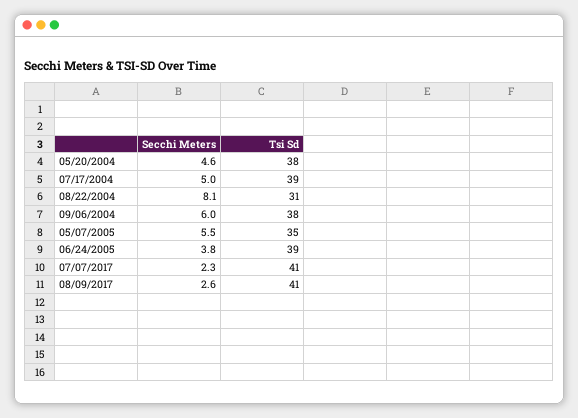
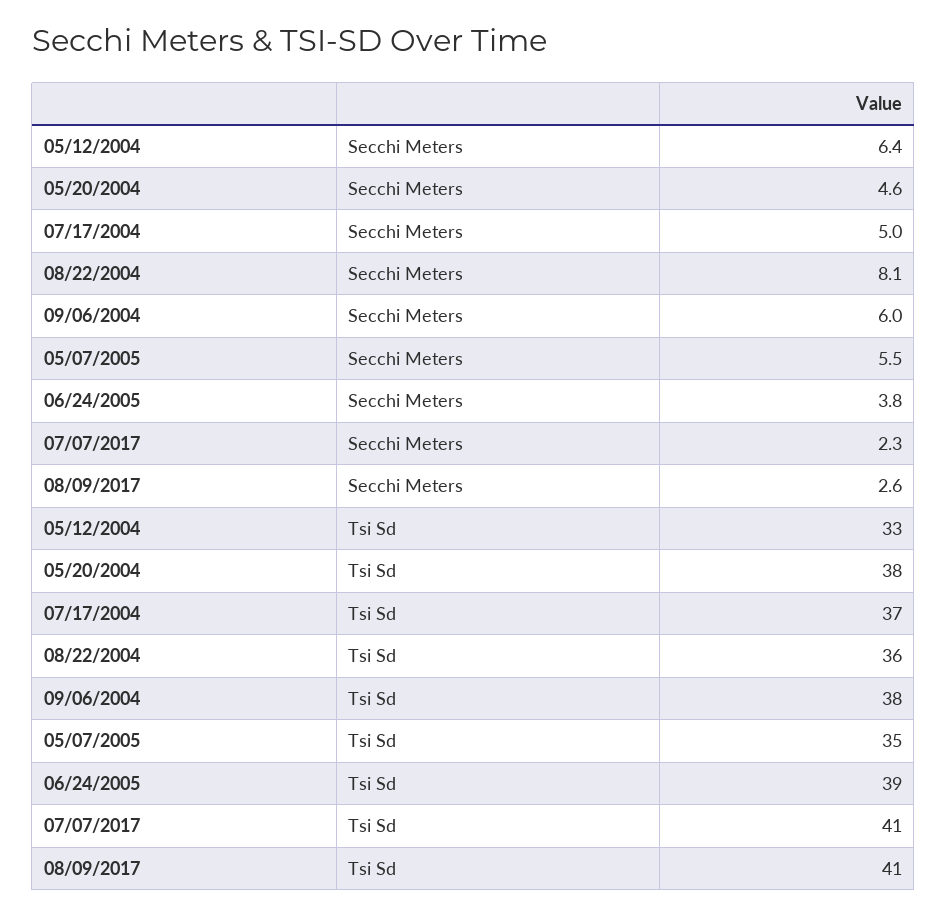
Tsi Sd, 07/17/2004: 39 -> 37
Tsi Sd, 08/22/2004: 31 -> 36
Secchi Meters, 05/12/2004: none -> 6.4
Tsi Sd, 05/12/2004: none -> 33

